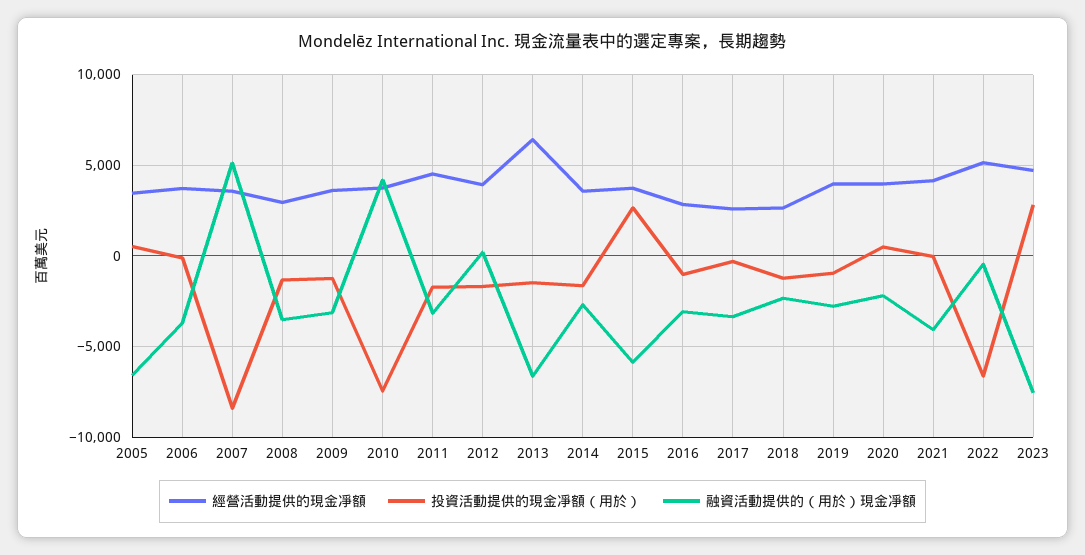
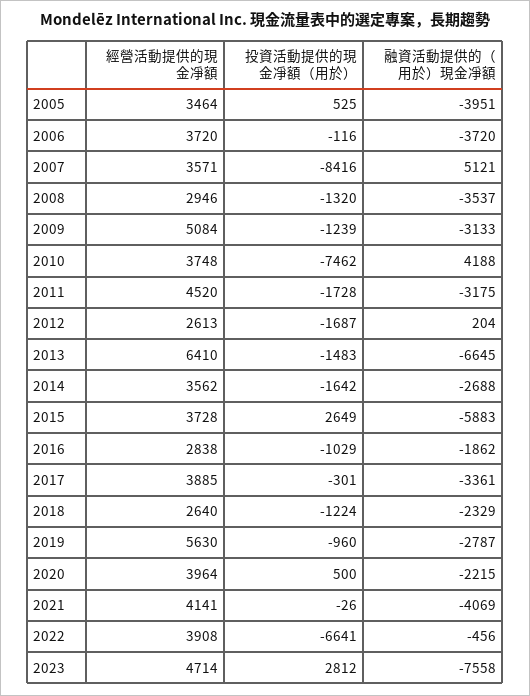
融資活動提供的（用於）現金凈額, 2005: -6500 -> -3951
經營活動提供的現金凈額, 2009: 3500 -> 5084
經營活動提供的現金凈額, 2012: 4000 -> 2613
融資活動提供的（用於）現金凈額, 2016: -3000 -> -1862
經營活動提供的現金凈額, 2017: 2500 -> 3885
經營活動提供的現金凈額, 2019: 4000 -> 5630
經營活動提供的現金凈額, 2022: 5000 -> 3908

